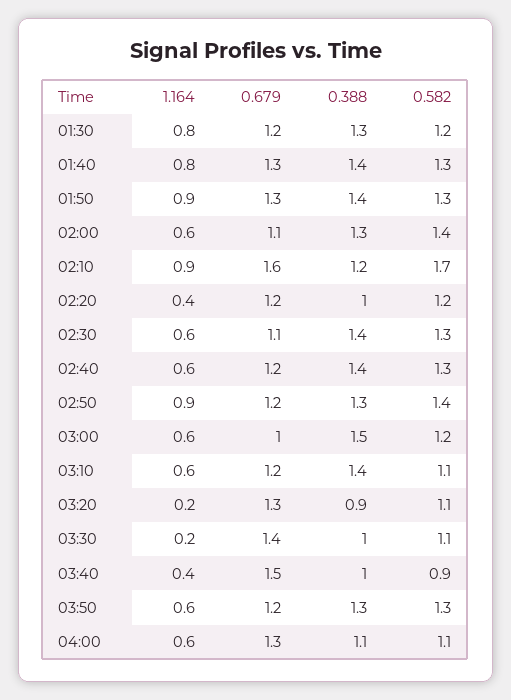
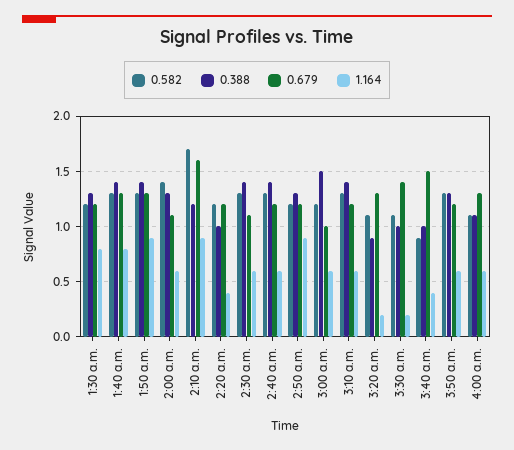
0.582, 02:50: 1.4 -> 1.2
0.582, 03:10: 1.1 -> 1.3

